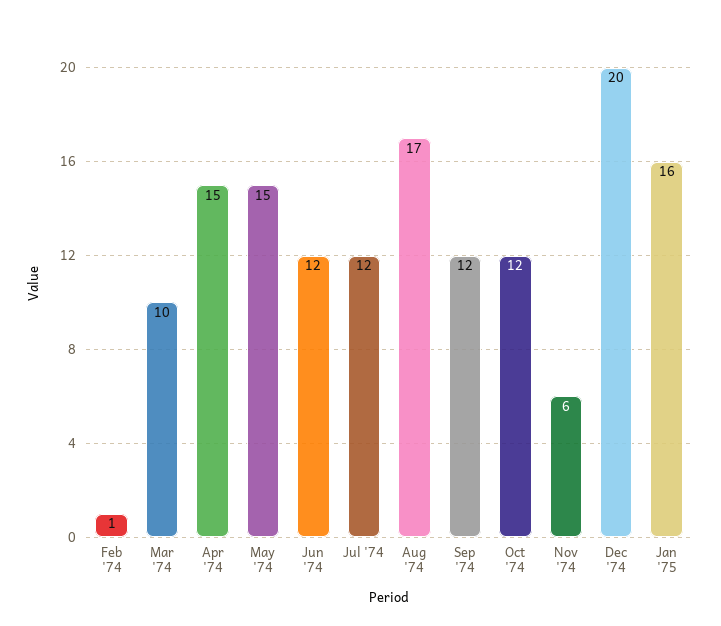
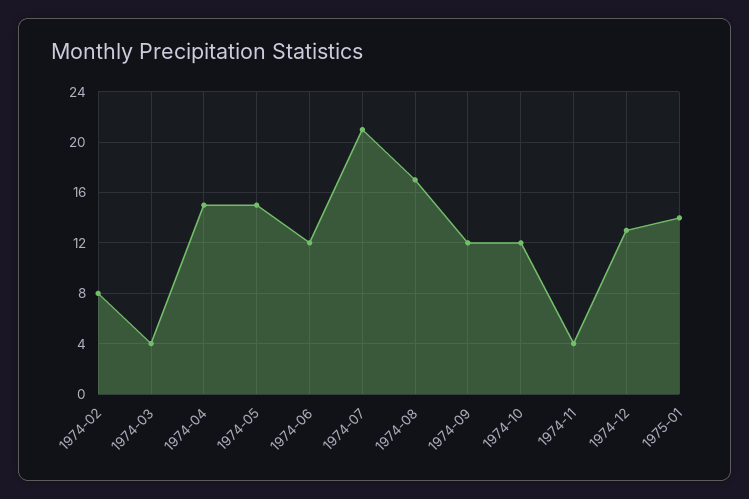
Feb '74: 1 -> 8
Mar '74: 10 -> 4
Jul '74: 12 -> 21
Nov '74: 6 -> 4
Dec '74: 20 -> 13
Jan '75: 16 -> 14

